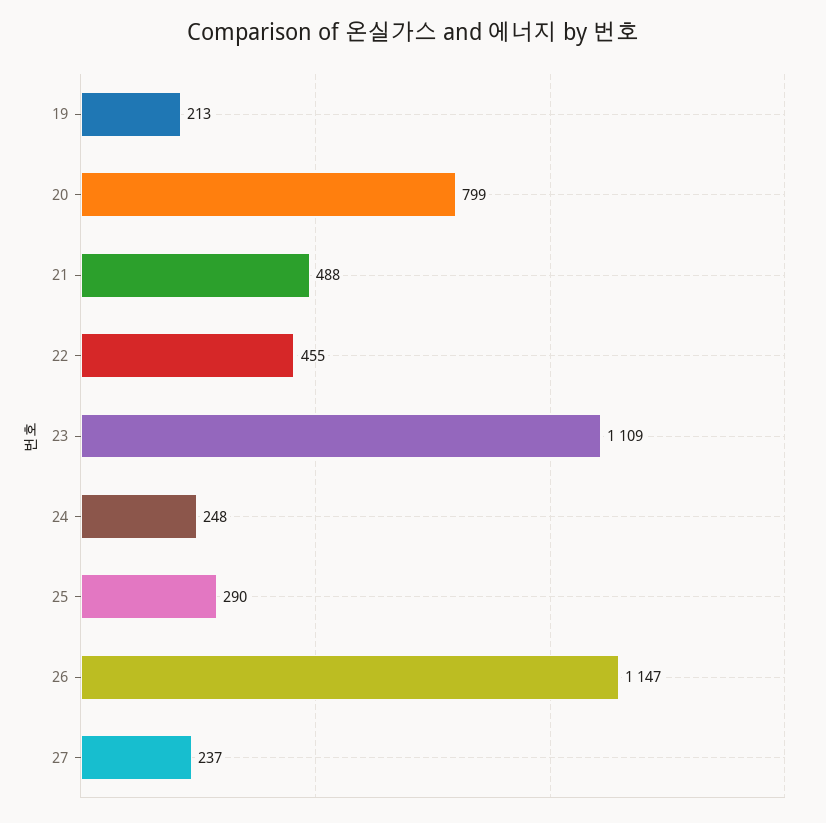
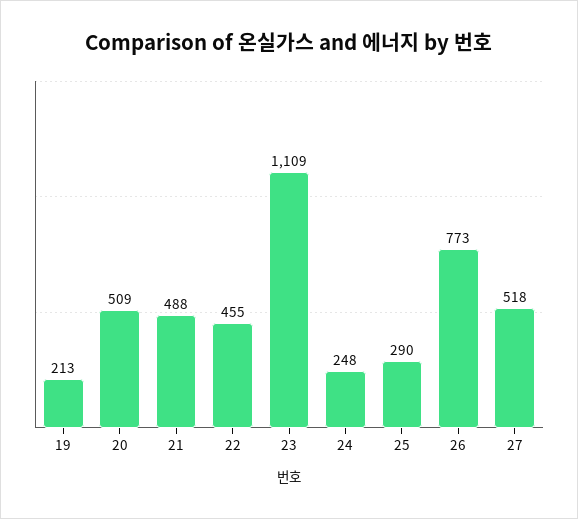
20: 799 -> 509
26: 1147 -> 773
27: 237 -> 518

